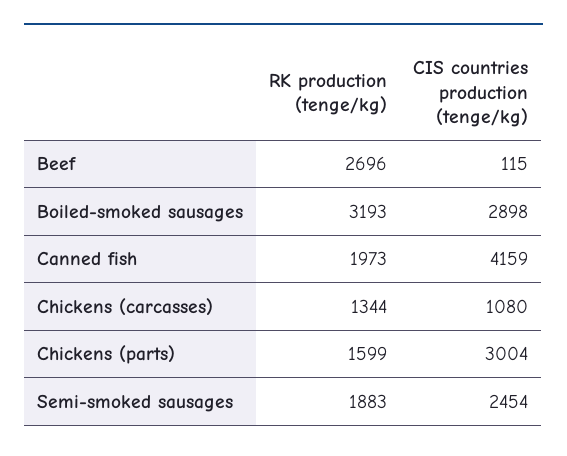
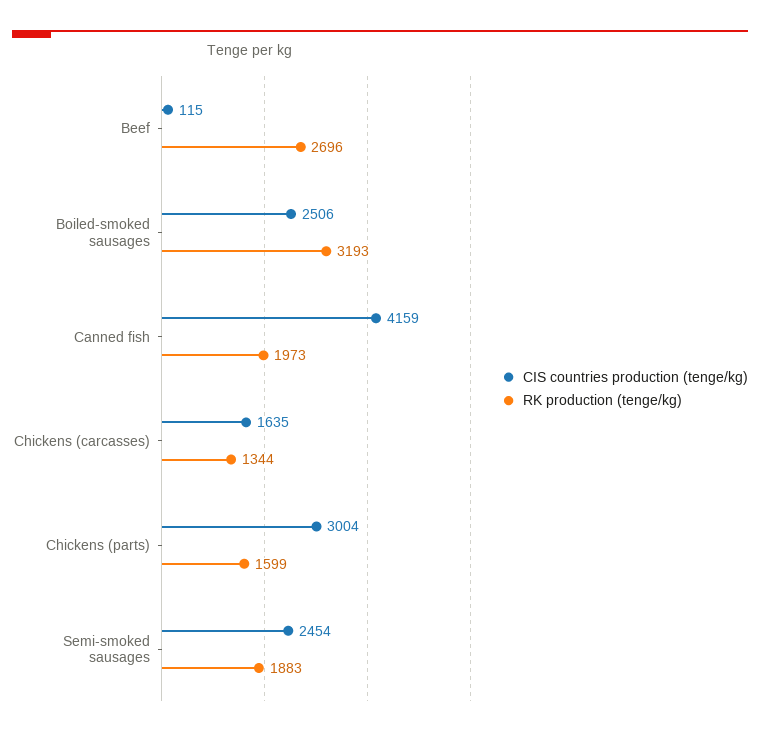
CIS countries production (tenge/kg), Boiled-smoked sausages: 2898 -> 2506
CIS countries production (tenge/kg), Chickens (carcasses): 1080 -> 1635

